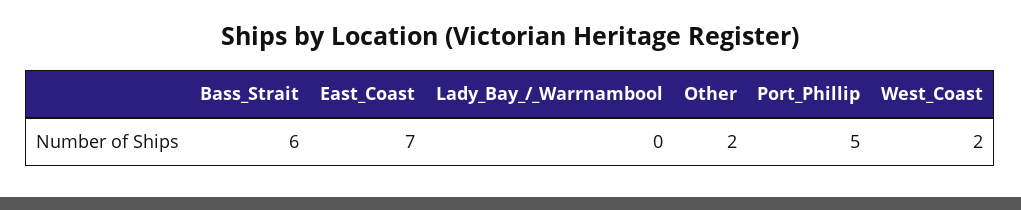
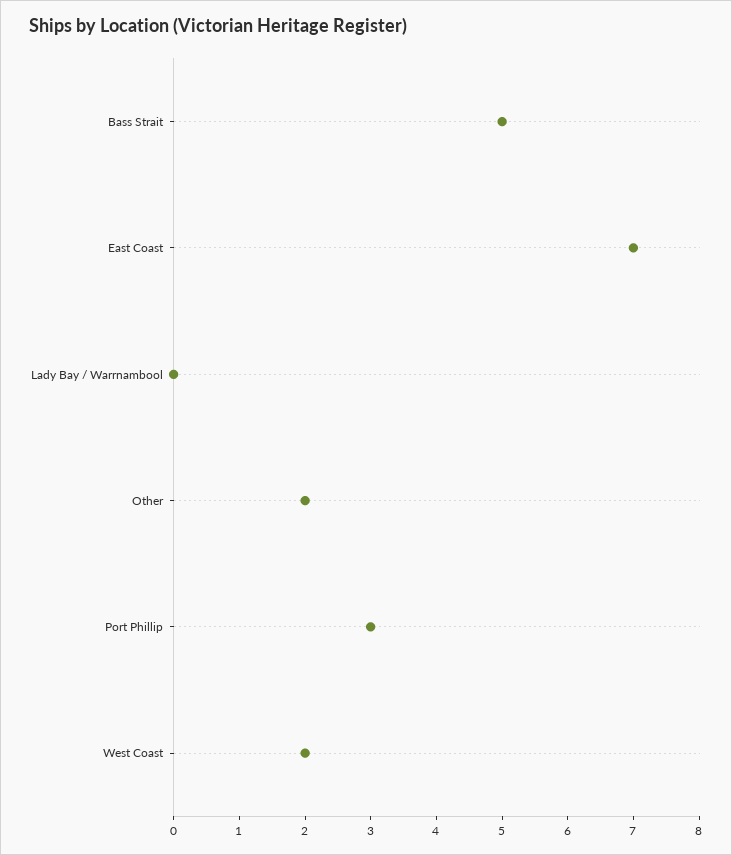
Bass_Strait: 6 -> 5
Port_Phillip: 5 -> 3

